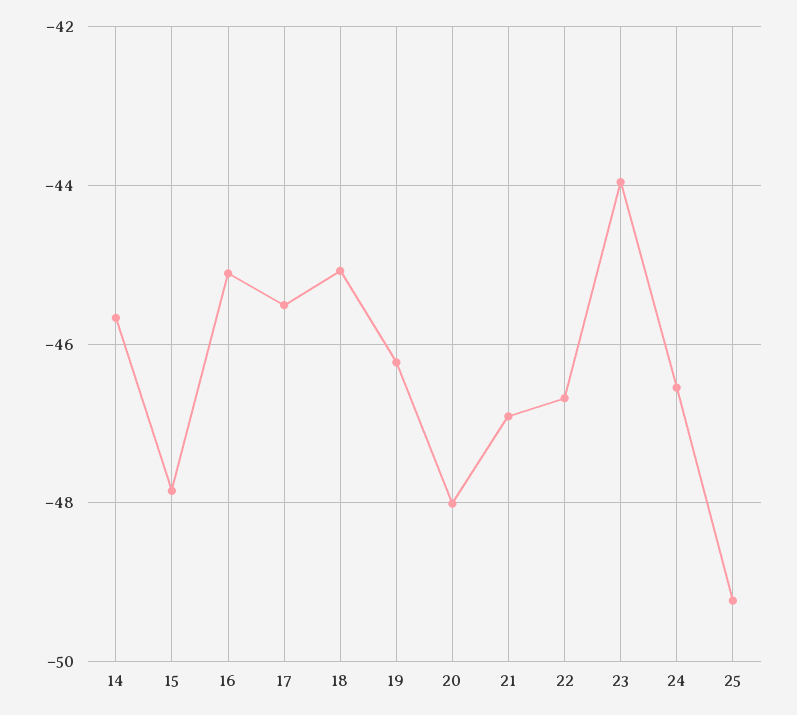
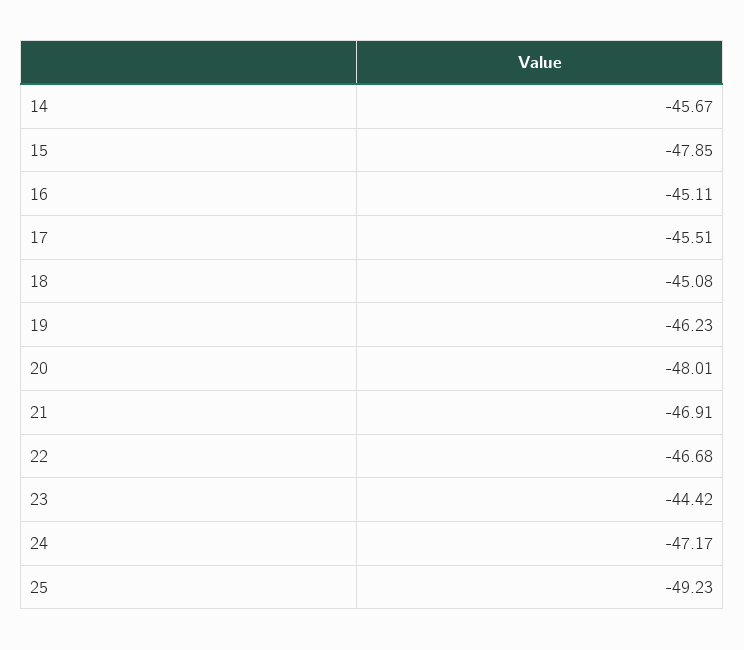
23: -44 -> -44.42
24: -46.6 -> -47.17

